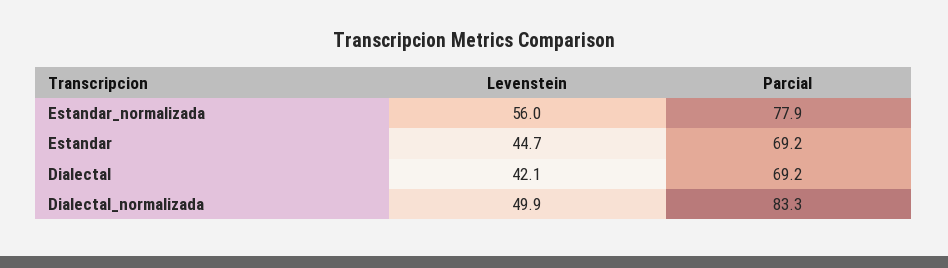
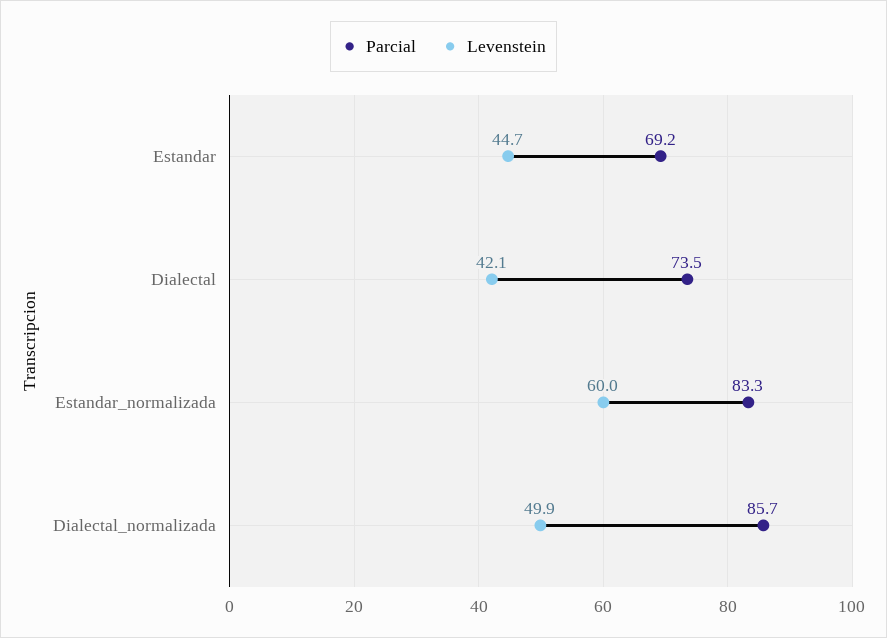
Levenstein, Estandar_normalizada: 56 -> 60
Parcial, Estandar_normalizada: 77.9 -> 83.3
Parcial, Dialectal: 69.2 -> 73.5
Parcial, Dialectal_normalizada: 83.3 -> 85.7

